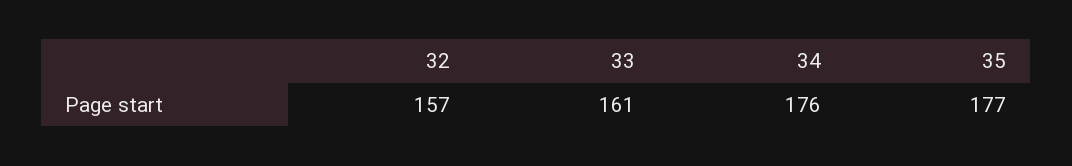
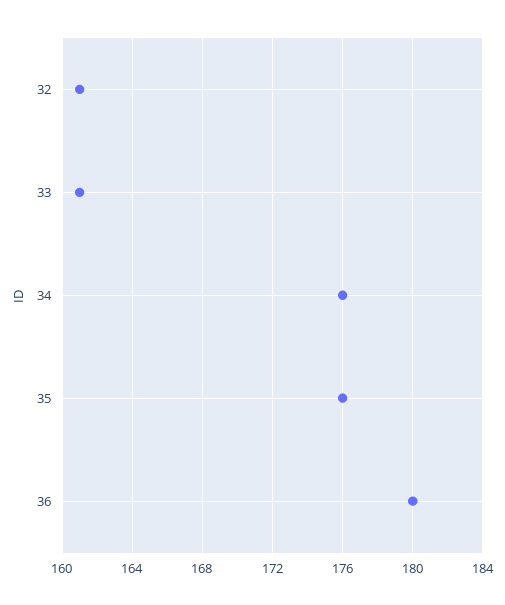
32: 157 -> 161
35: 177 -> 176
36: none -> 180

